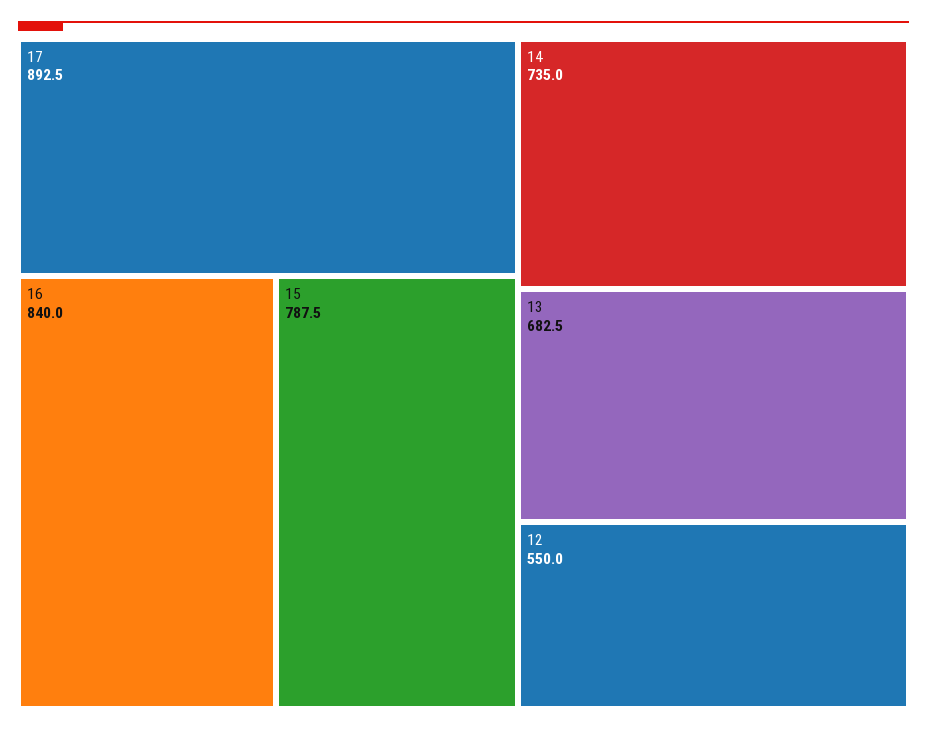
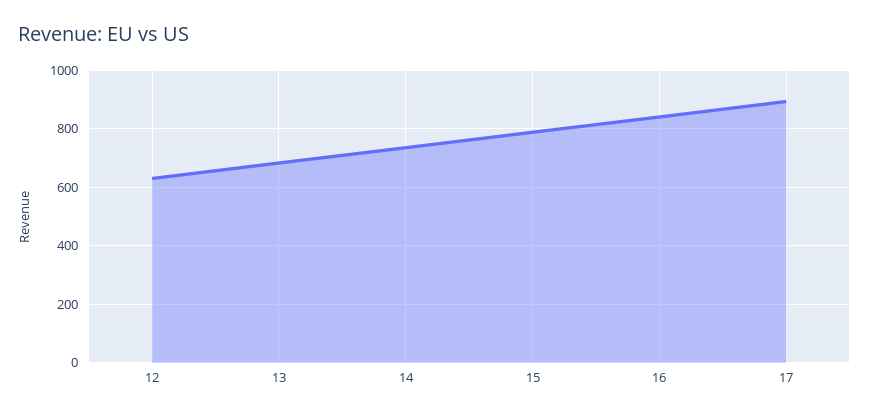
12: 550 -> 625

